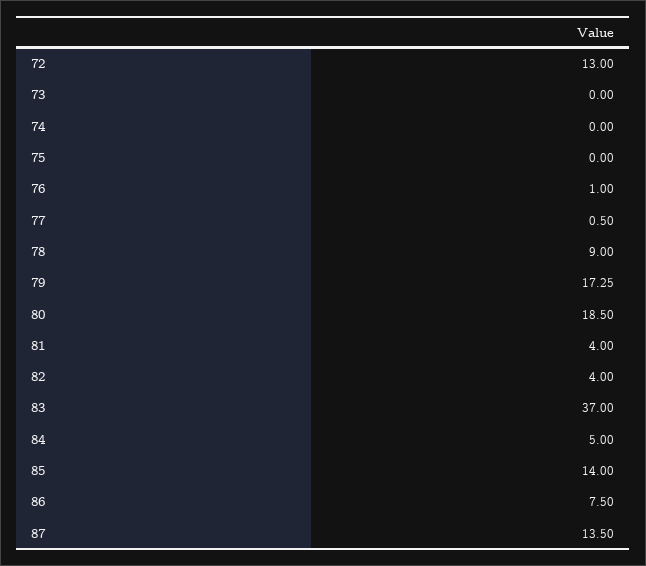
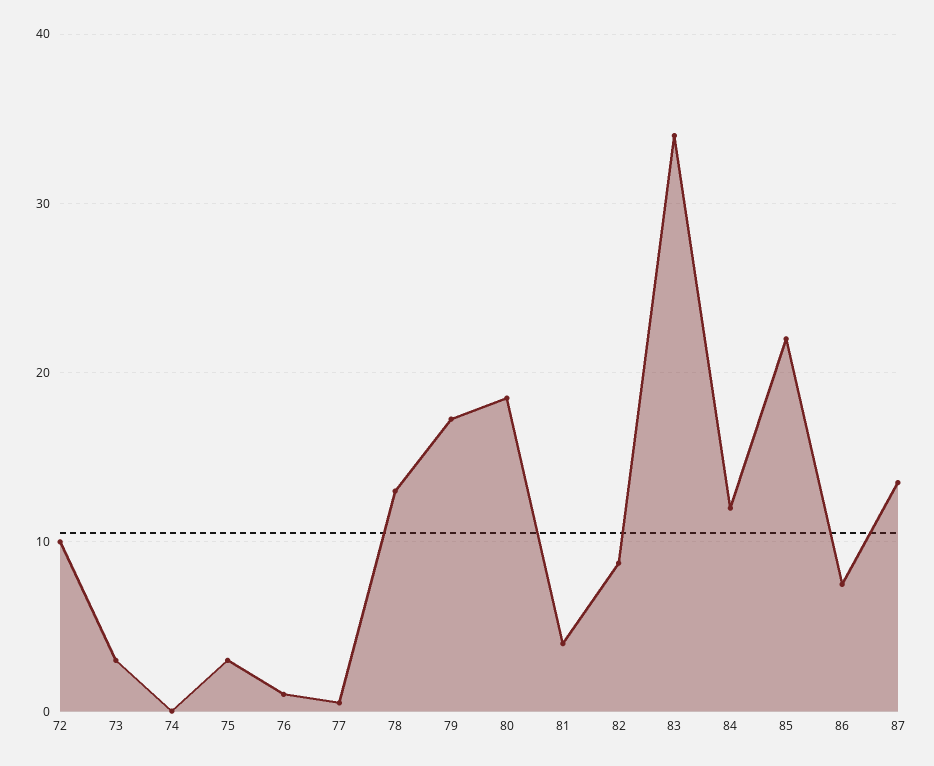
72: 13 -> 10
73: 0 -> 3
75: 0 -> 3
78: 9 -> 13
82: 4 -> 9
83: 37 -> 34
84: 5 -> 12
85: 14 -> 22

